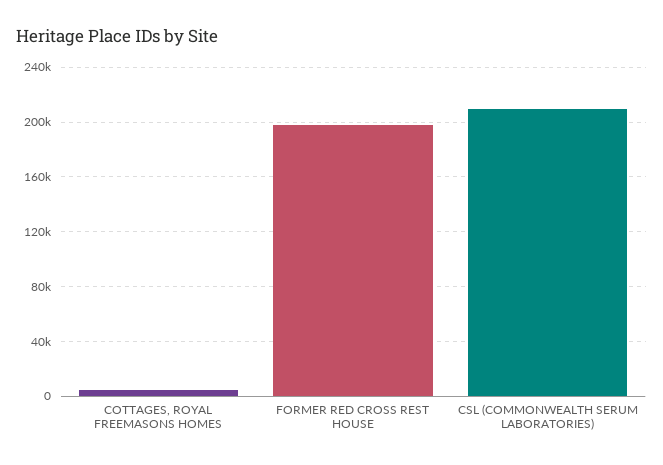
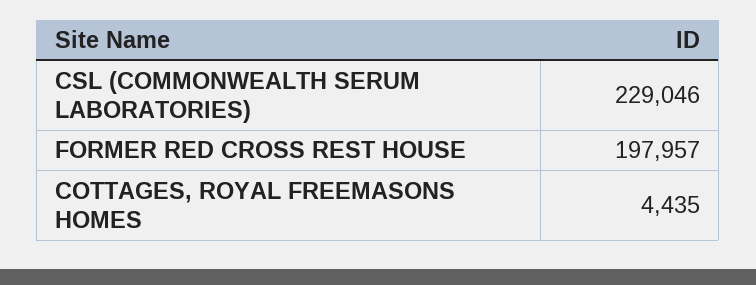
CSL (COMMONWEALTH SERUM LABORATORIES): 210000 -> 229046

